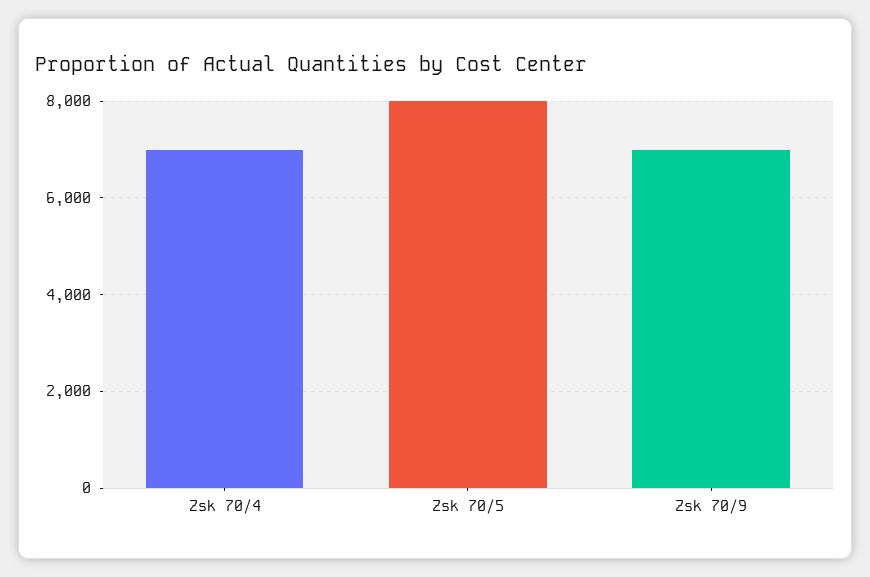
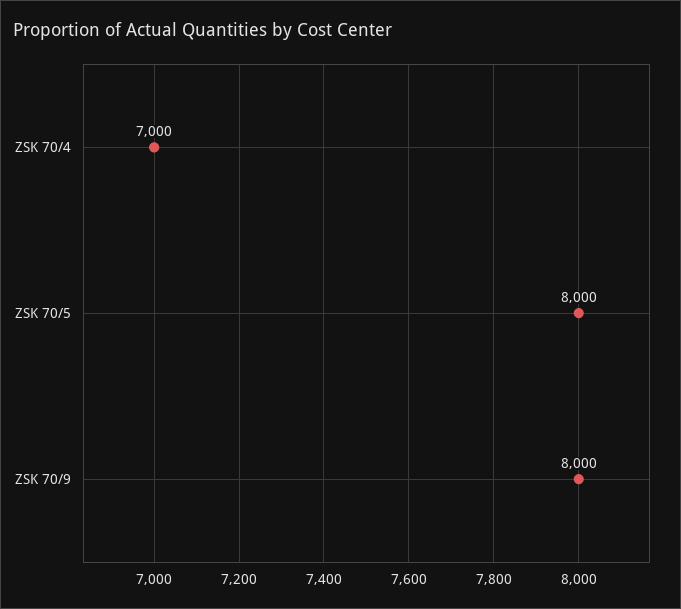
Zsk 70/9: 7000 -> 8000

